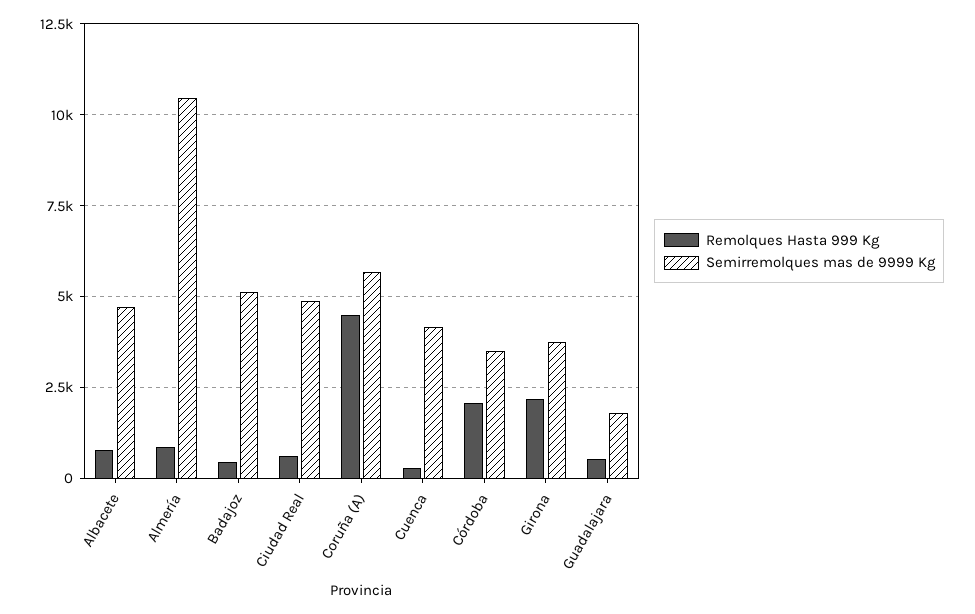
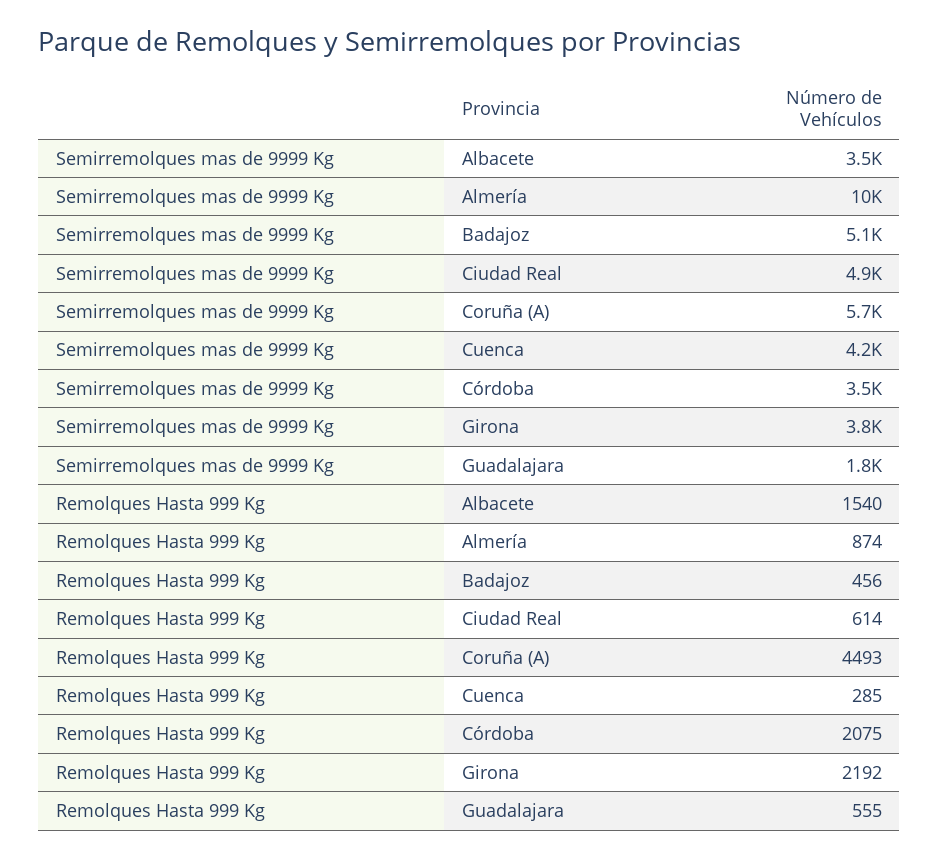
Remolques Hasta 999 Kg, Albacete: 750 -> 1540
Semirremolques mas de 9999 Kg, Albacete: 4750 -> 3500

